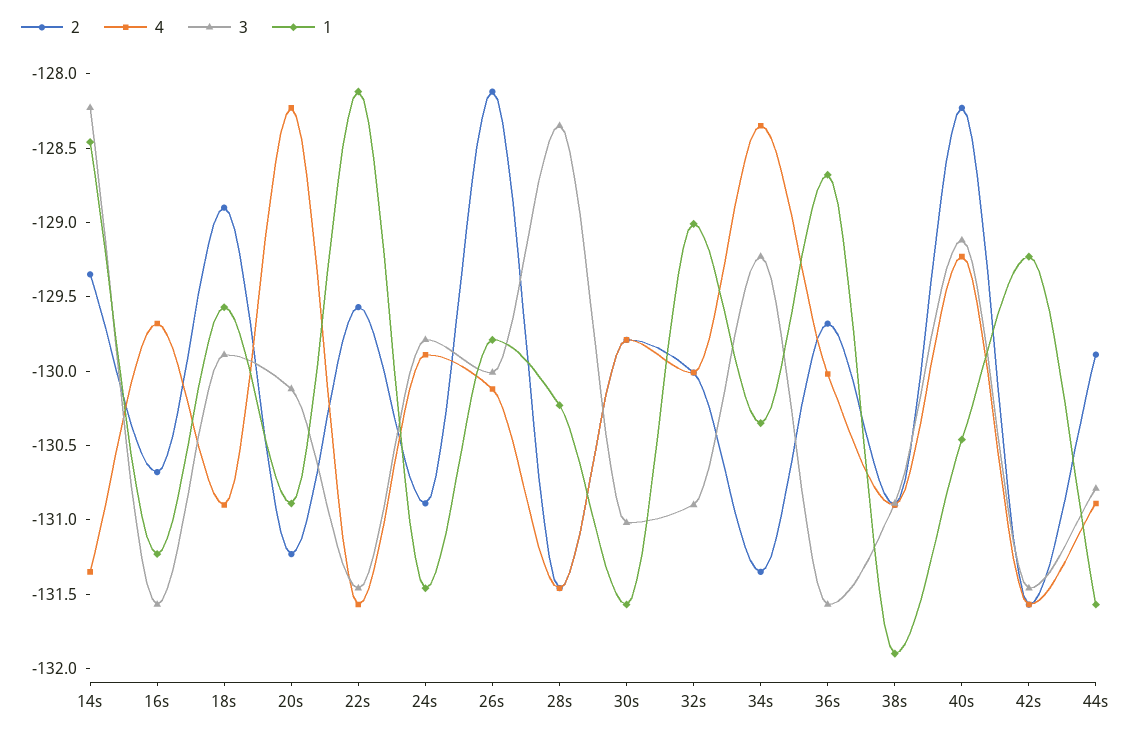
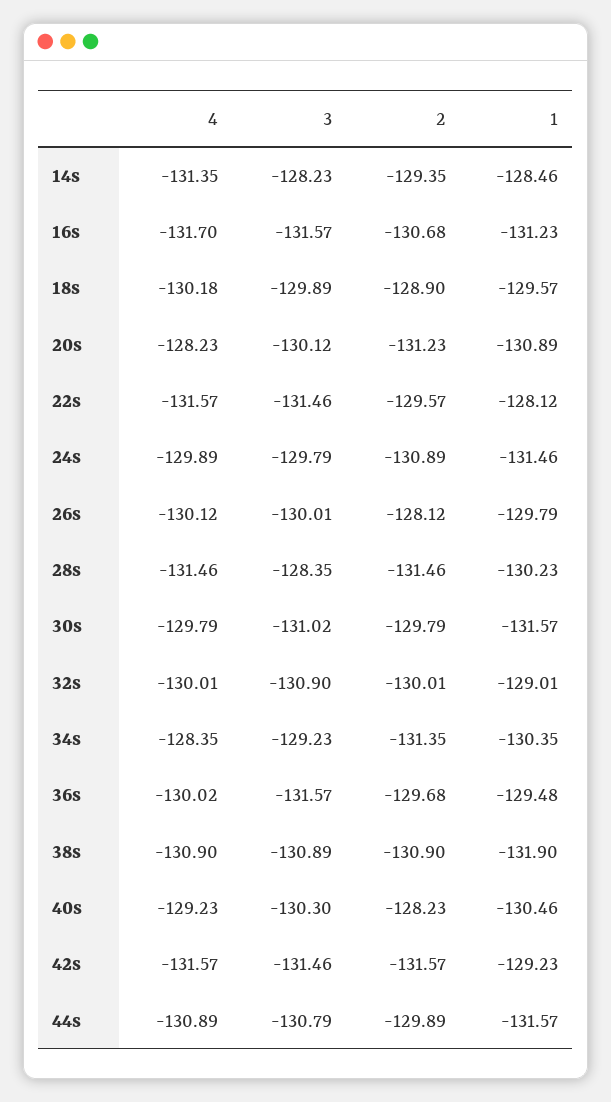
4, 16s: -129.7 -> -131.7
4, 18s: -130.9 -> -130.18
1, 36s: -128.7 -> -129.48
3, 40s: -129.1 -> -130.3

